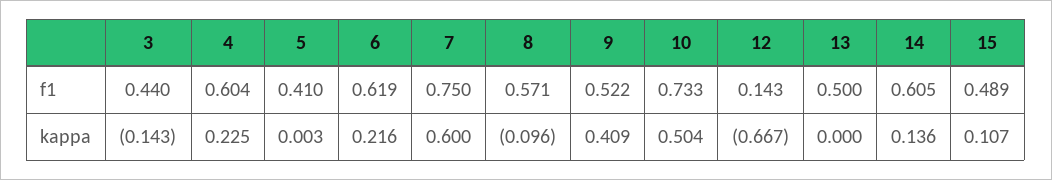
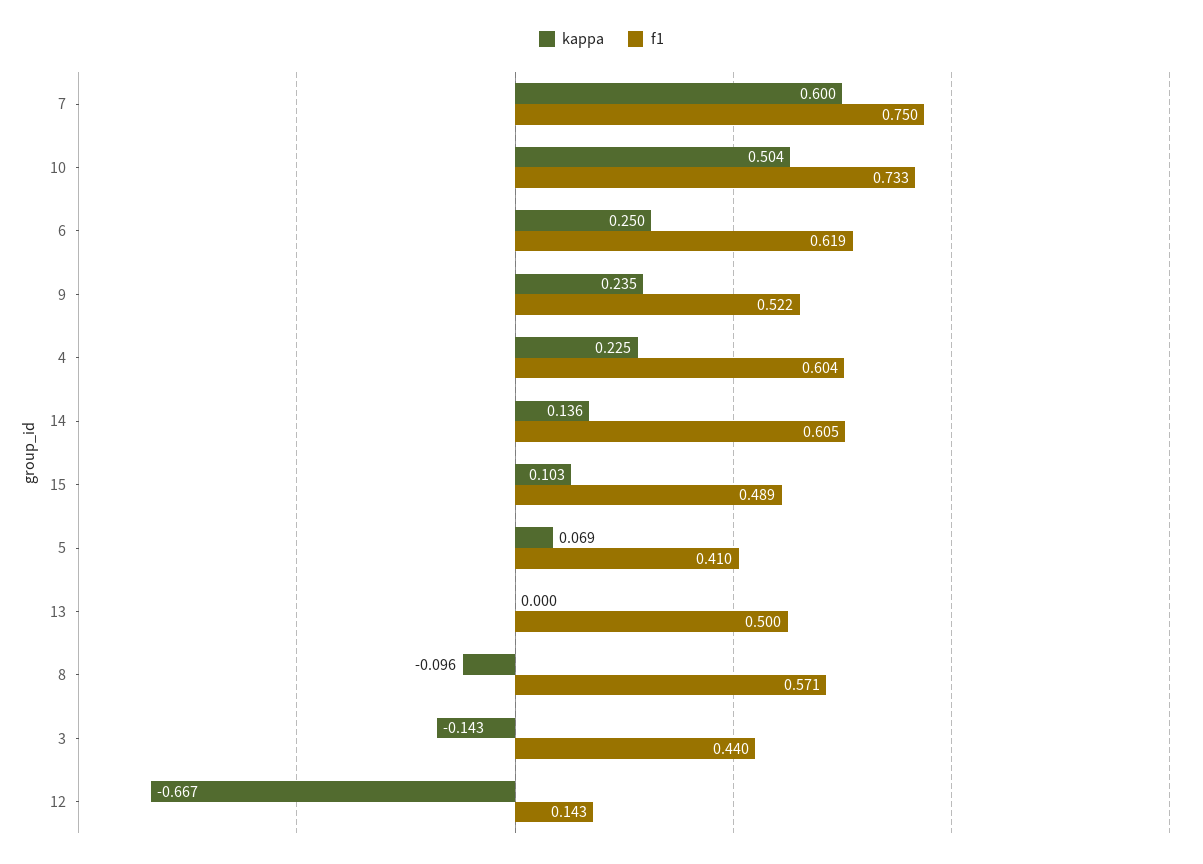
kappa, 5: 0.003 -> 0.069
kappa, 6: 0.216 -> 0.25
kappa, 9: 0.409 -> 0.235
kappa, 15: 0.107 -> 0.103

